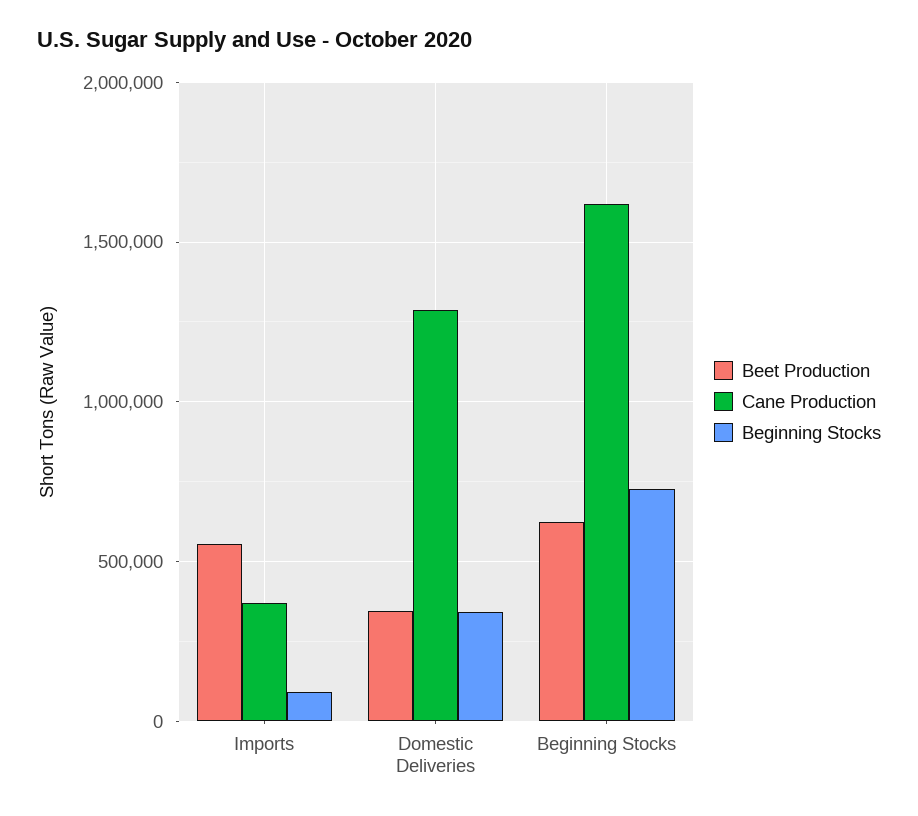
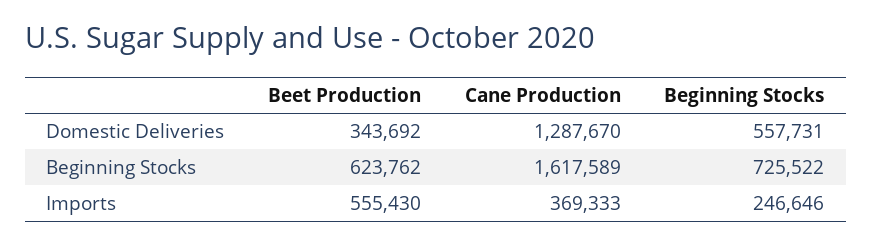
Beginning Stocks, Imports: 100000 -> 246646
Beginning Stocks, Domestic Deliveries: 350000 -> 557731

